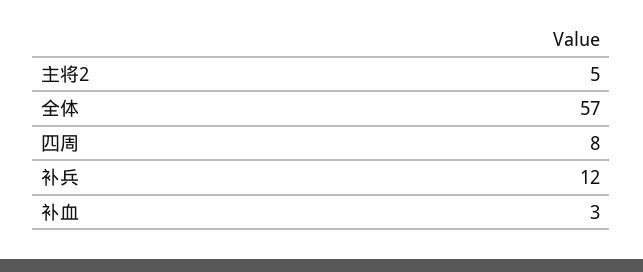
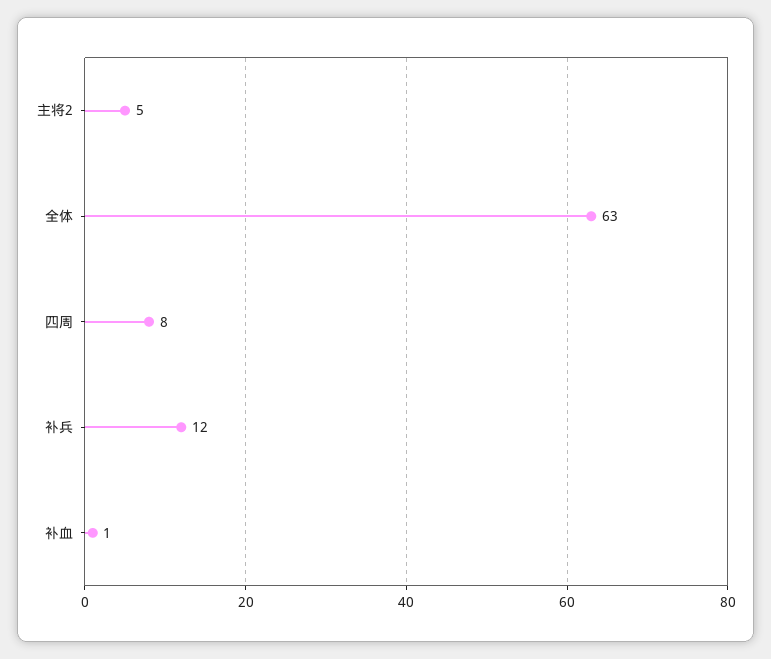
全体: 57 -> 63
补血: 3 -> 1

